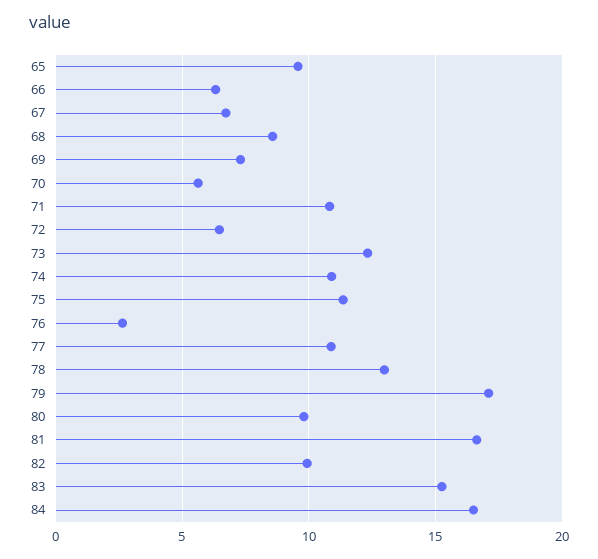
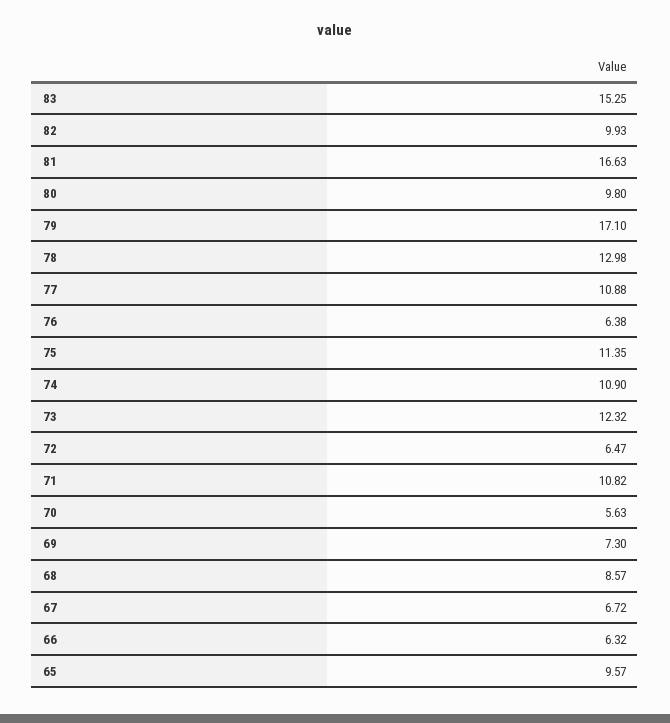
76: 2.5 -> 6.38
84: 16.5 -> none

